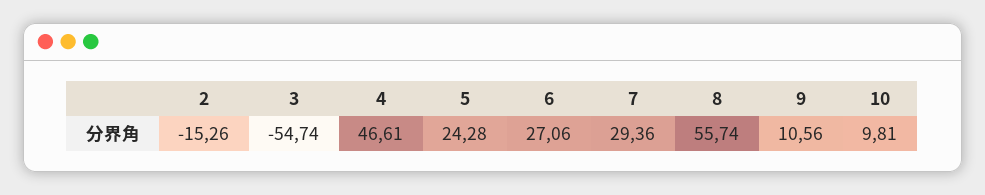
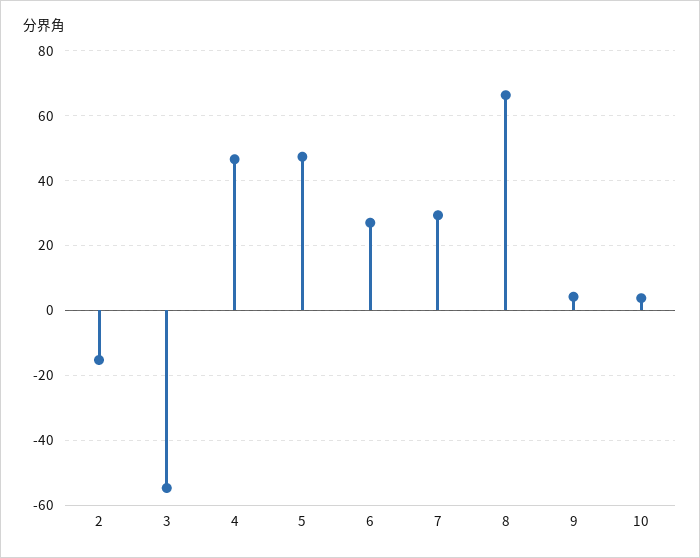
5: 24.28 -> 48
8: 55.74 -> 66
9: 10.56 -> 4
10: 9.81 -> 4

